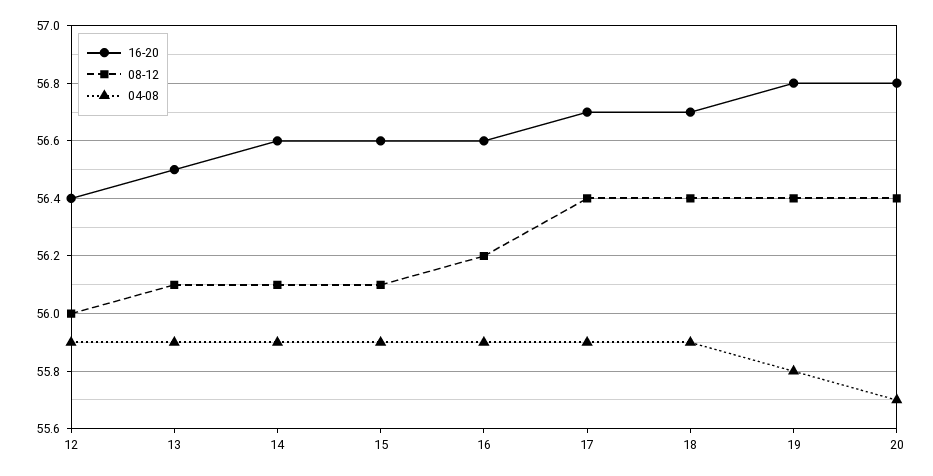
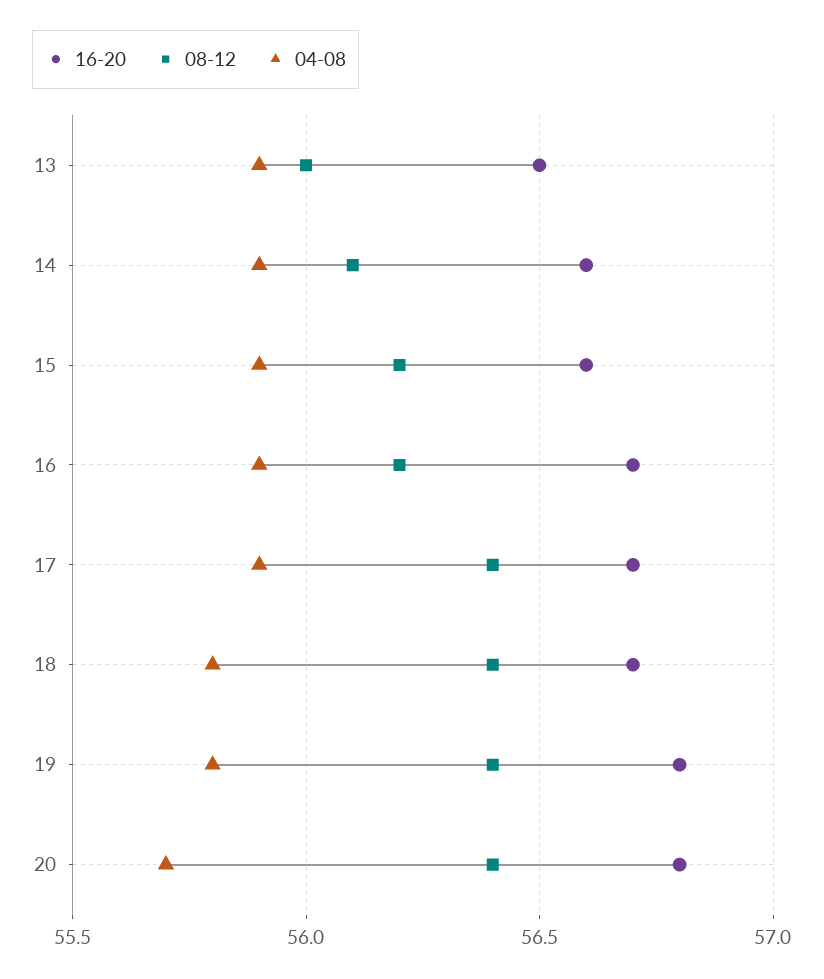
16-20, 12: 56.4 -> none
08-12, 12: 56 -> none
04-08, 12: 55.9 -> none
08-12, 13: 56.1 -> 56
08-12, 15: 56.1 -> 56.2
16-20, 16: 56.6 -> 56.7
04-08, 18: 55.9 -> 55.8

